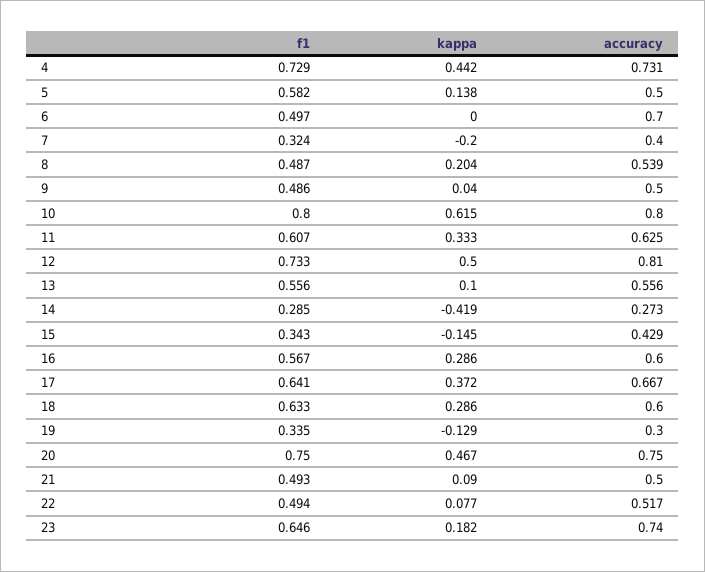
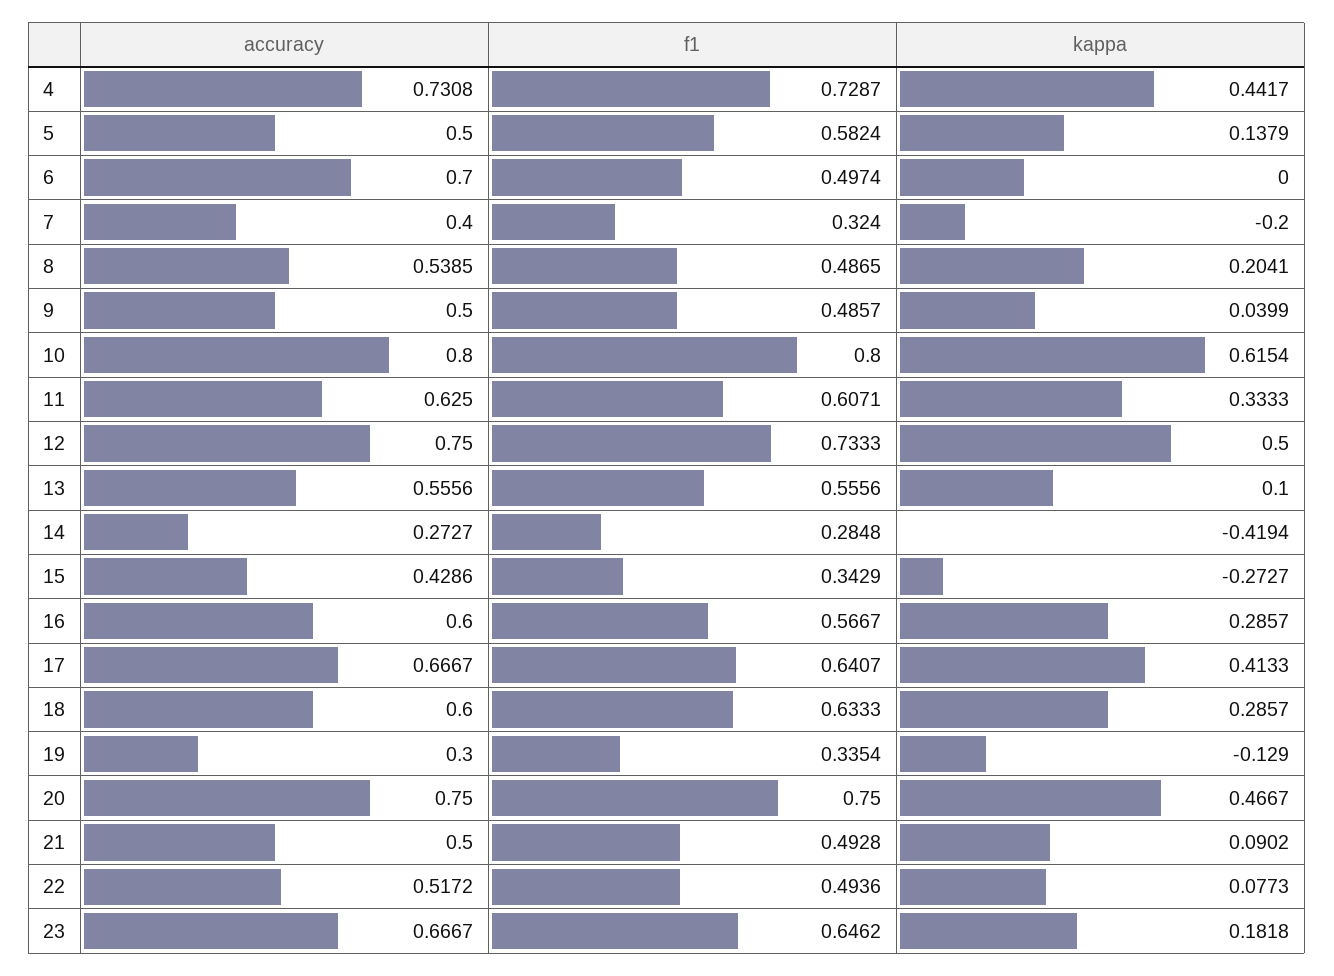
accuracy, 12: 0.81 -> 0.75
kappa, 15: -0.145 -> -0.2727
kappa, 17: 0.372 -> 0.4133
accuracy, 23: 0.74 -> 0.6667

